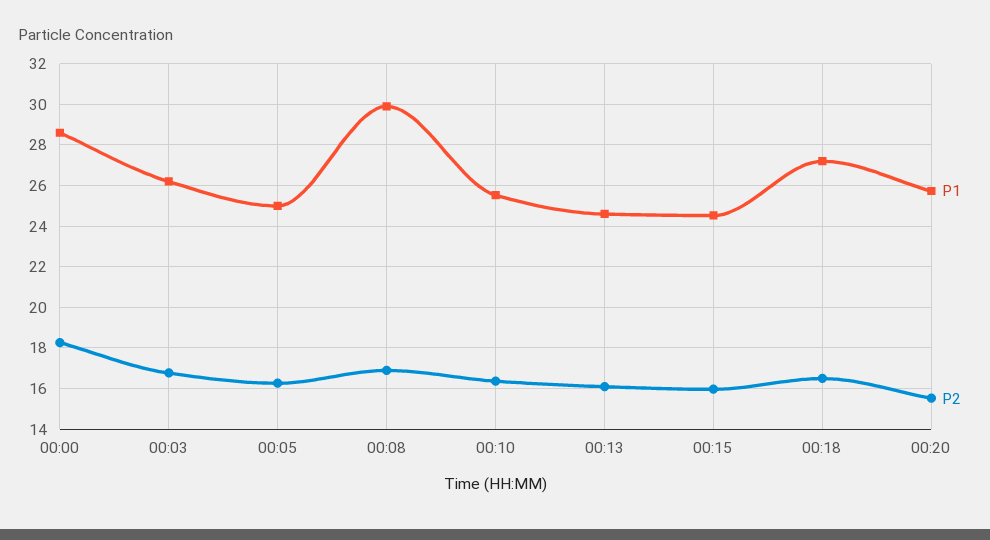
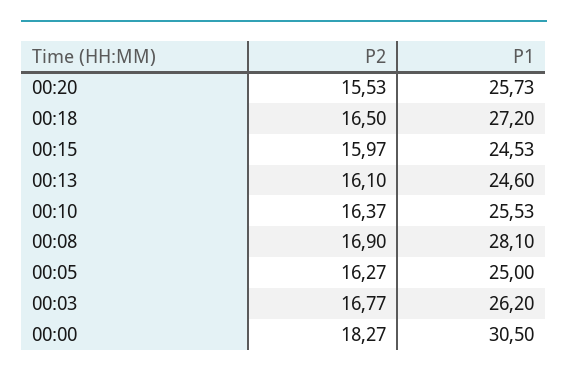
P1, 00:00: 28.5 -> 30.5
P1, 00:08: 30 -> 28.1

